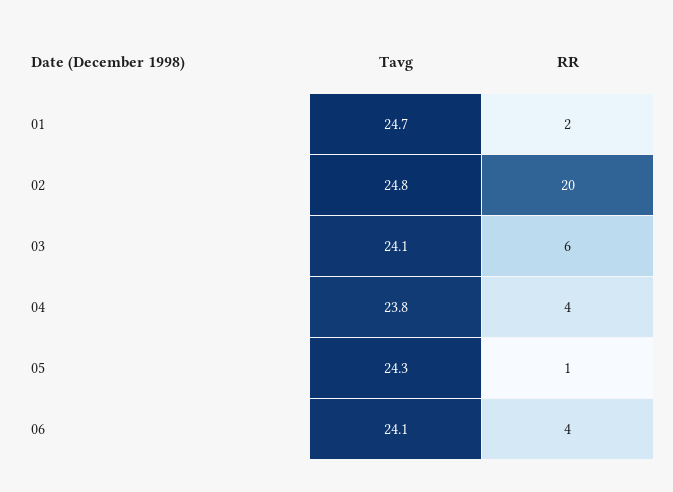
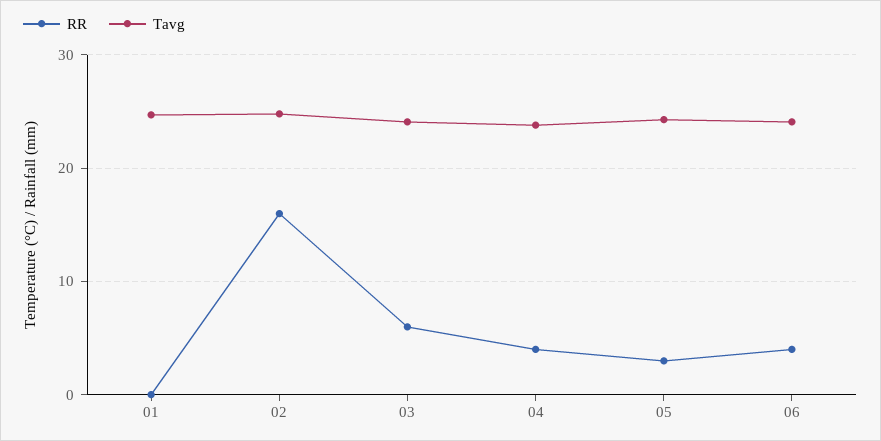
RR, 01: 2 -> 0
RR, 02: 20 -> 16
RR, 05: 1 -> 3

